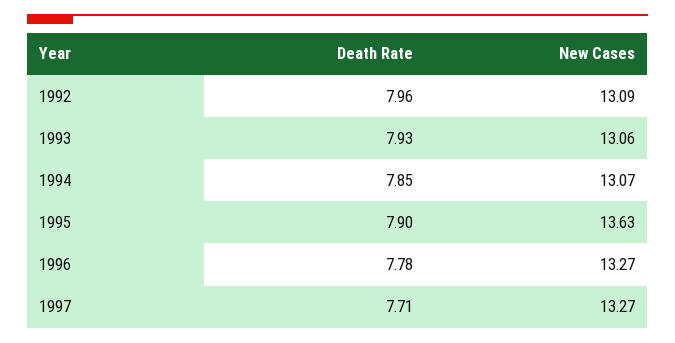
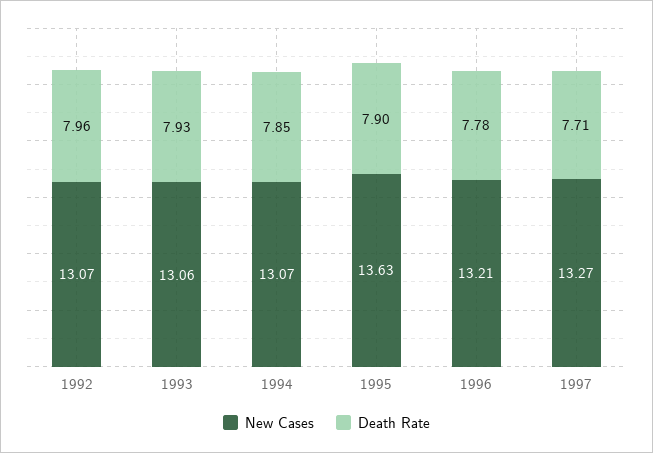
New Cases, 1992: 13.09 -> 13.07
New Cases, 1996: 13.27 -> 13.21

